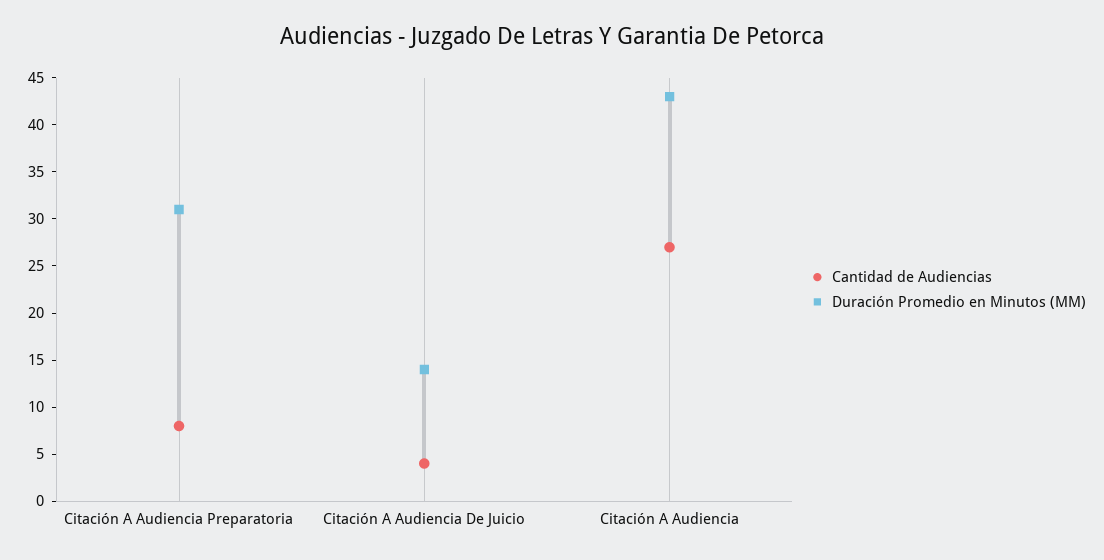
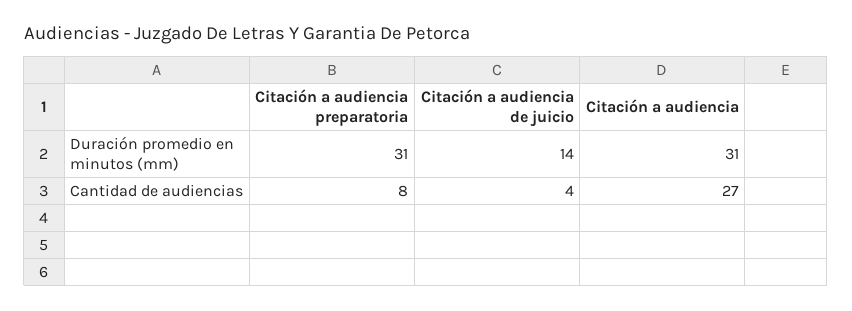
Duración Promedio en Minutos (MM), Citación A Audiencia: 43 -> 31

